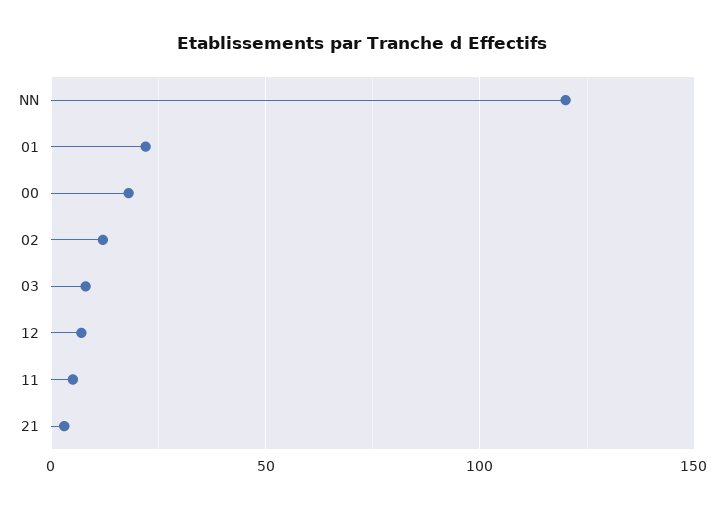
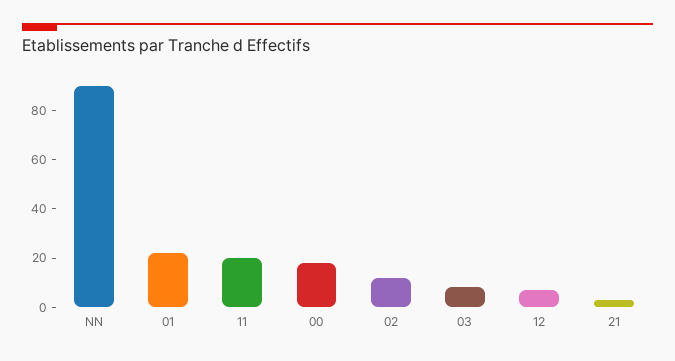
NN: 120 -> 90
11: 5 -> 20

